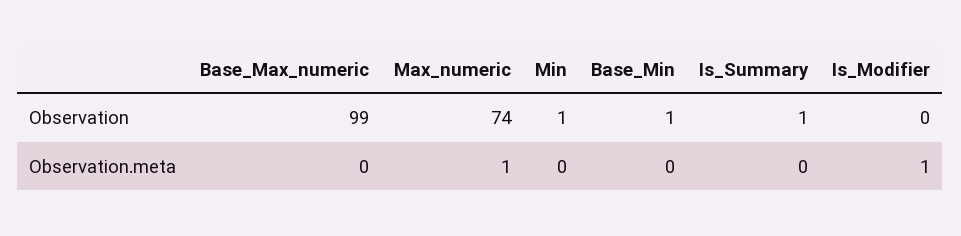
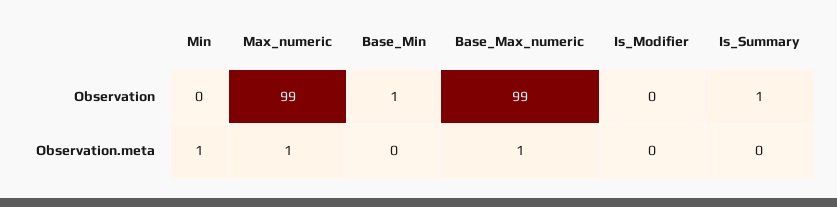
Max_numeric, Observation: 74 -> 99
Min, Observation: 1 -> 0
Base_Max_numeric, Observation.meta: 0 -> 1
Min, Observation.meta: 0 -> 1
Is_Modifier, Observation.meta: 1 -> 0

